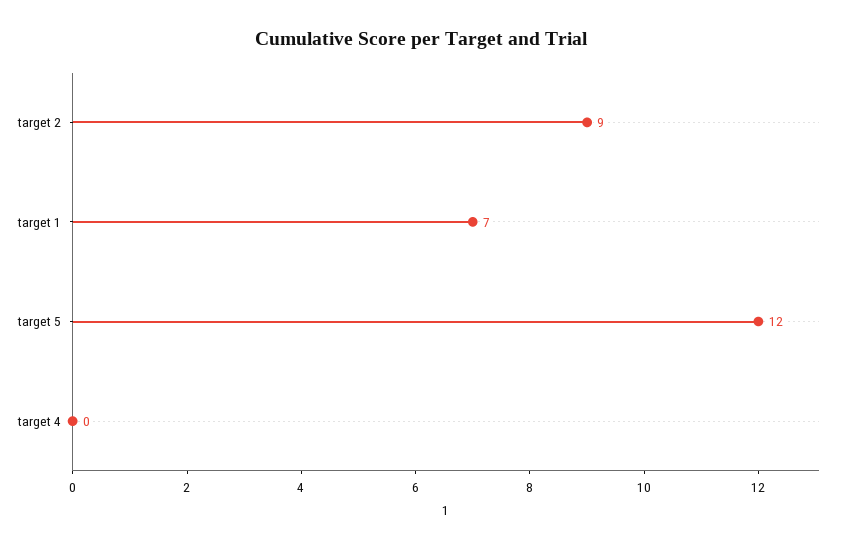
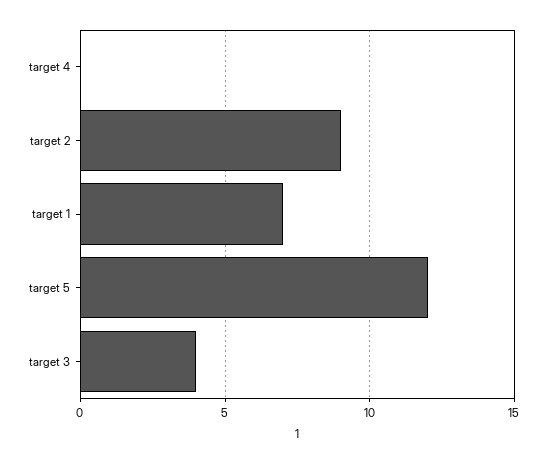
target 3: none -> 4

